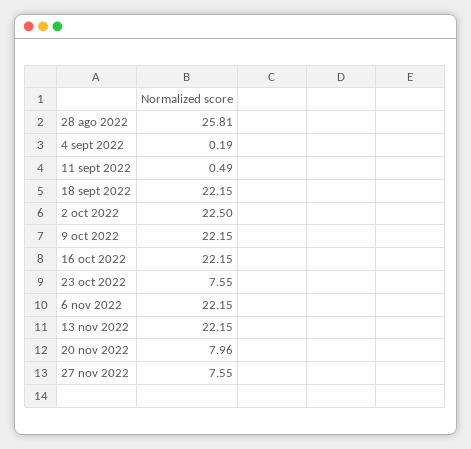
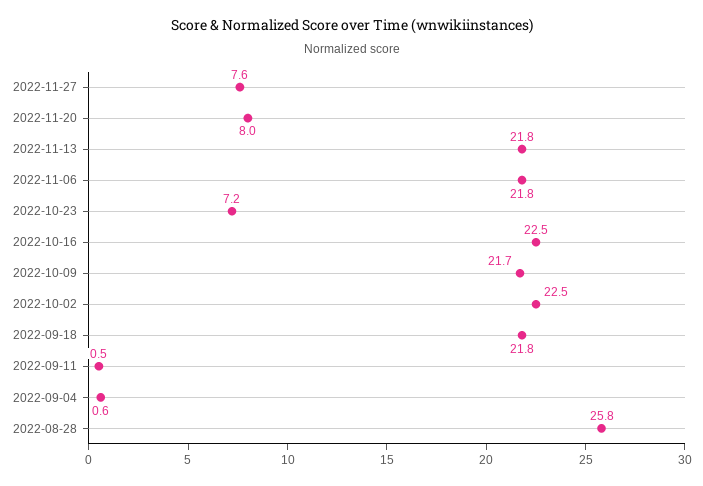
4 sept 2022: 0.19 -> 0.6
18 sept 2022: 22.15 -> 21.8
9 oct 2022: 22.15 -> 21.7
16 oct 2022: 22.15 -> 22.5
23 oct 2022: 7.55 -> 7.2
6 nov 2022: 22.15 -> 21.8
13 nov 2022: 22.15 -> 21.8

